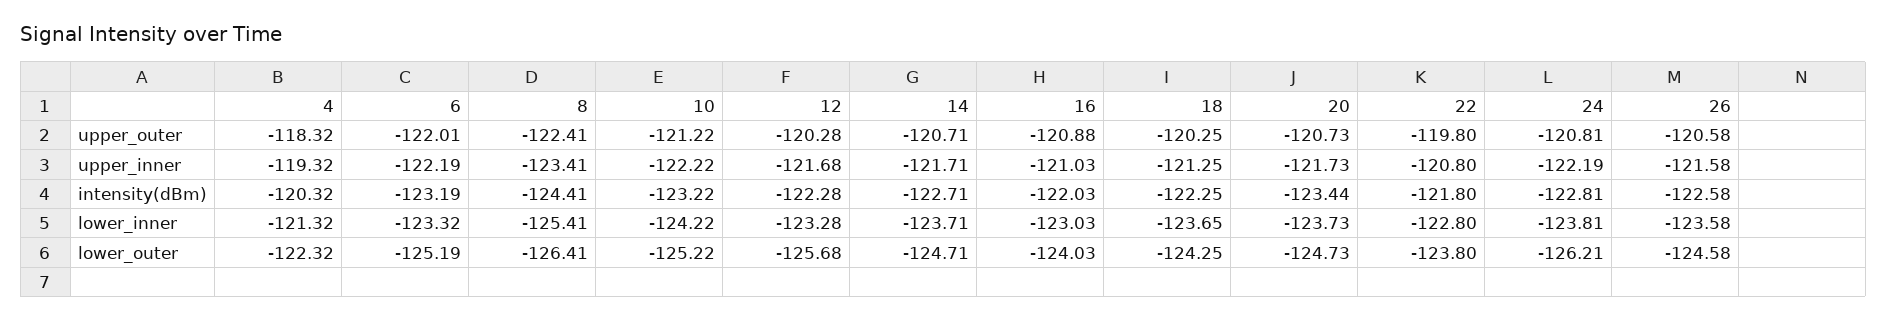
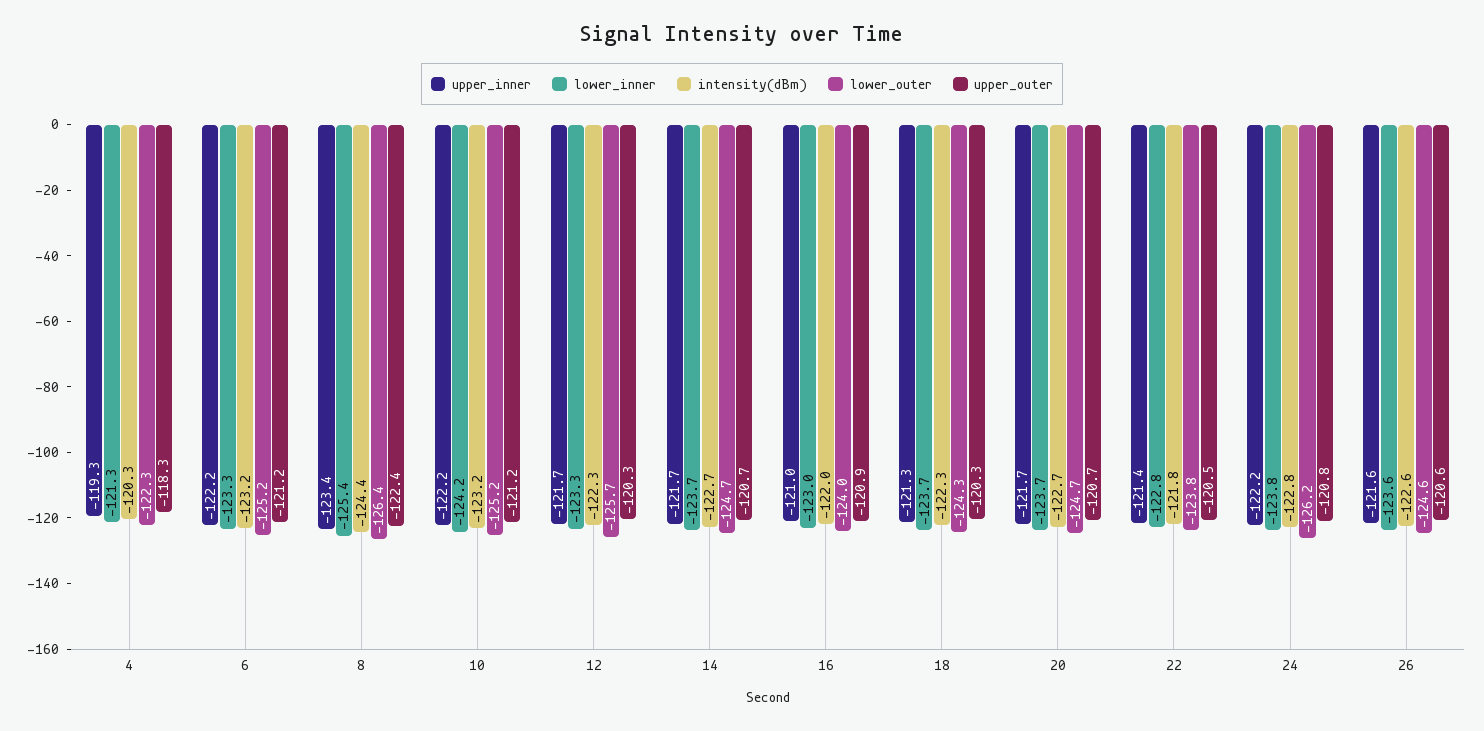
upper_outer, 6: -122.01 -> -121.2
upper_outer, 22: -119.8 -> -120.5
upper_inner, 22: -120.8 -> -121.4
intensity(dBm), 20: -123.44 -> -122.7

